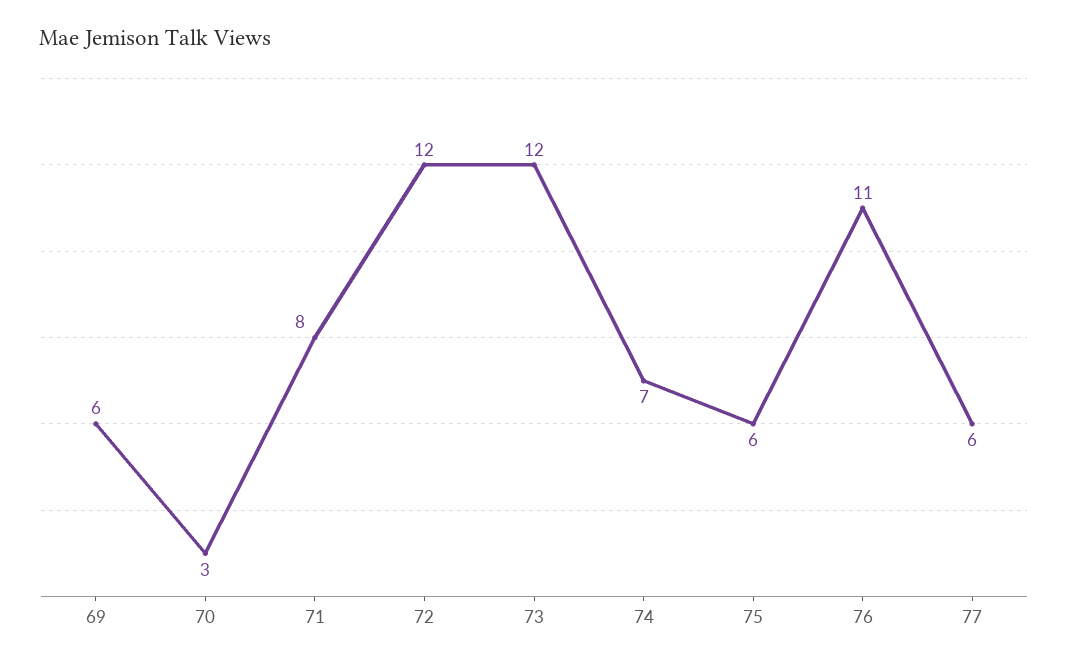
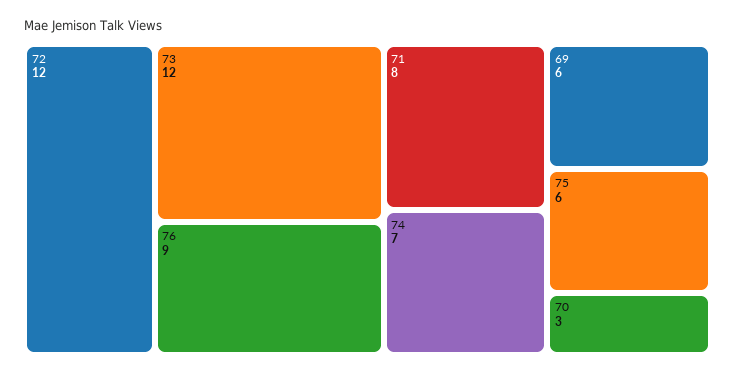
76: 11 -> 9
77: 6 -> none

